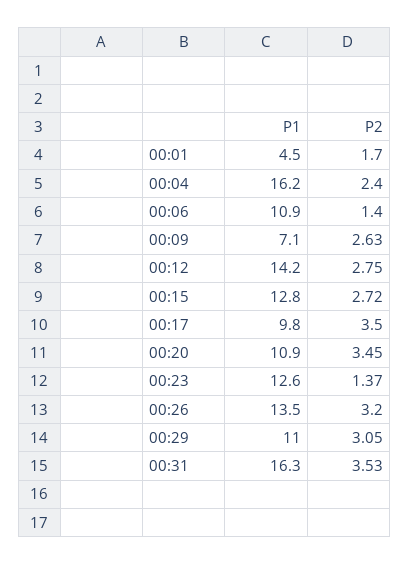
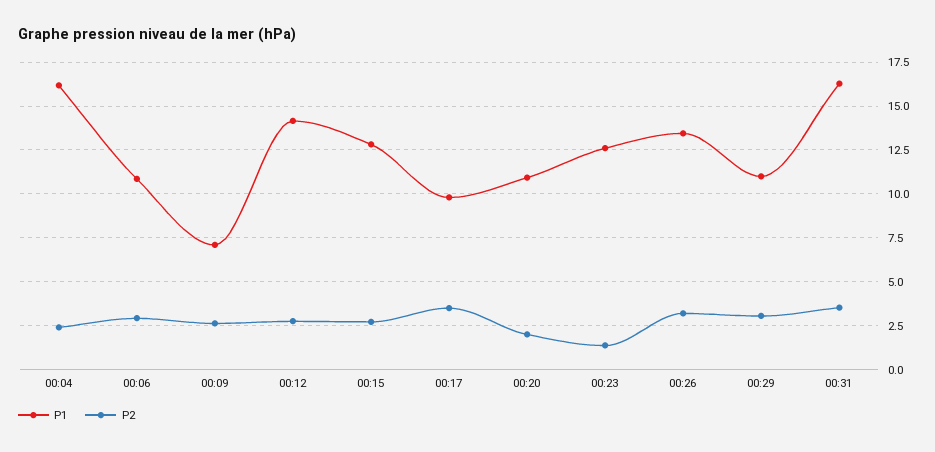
P1, 00:01: 4.5 -> none
P2, 00:01: 1.7 -> none
P2, 00:06: 1.4 -> 3
P2, 00:20: 3.45 -> 2

